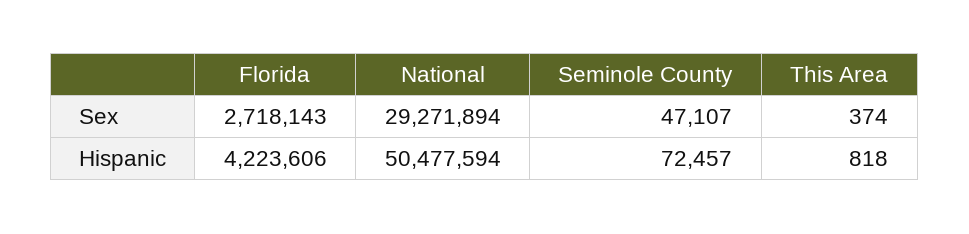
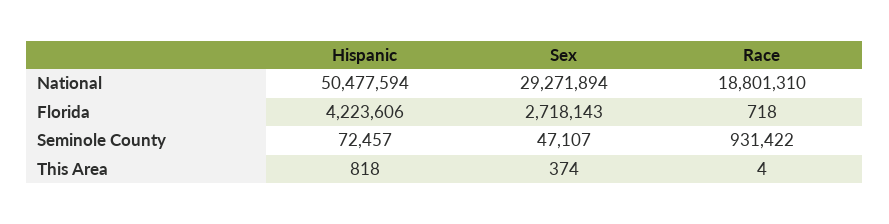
National, Race: none -> 18801310
Florida, Race: none -> 718
Seminole County, Race: none -> 931422
This Area, Race: none -> 4

